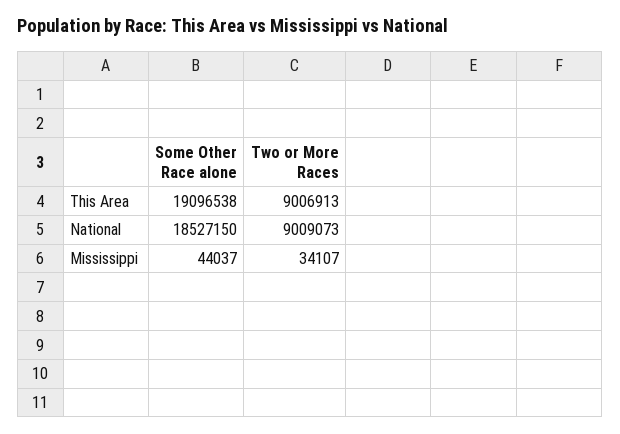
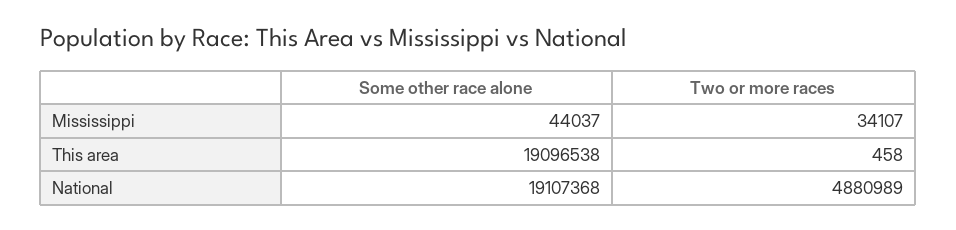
Two or More Races, This Area: 9006913 -> 458
Some Other Race alone, National: 18527150 -> 19107368
Two or More Races, National: 9009073 -> 4880989

